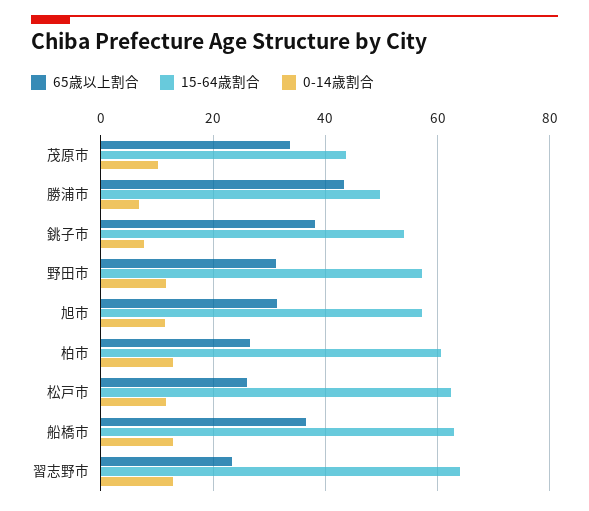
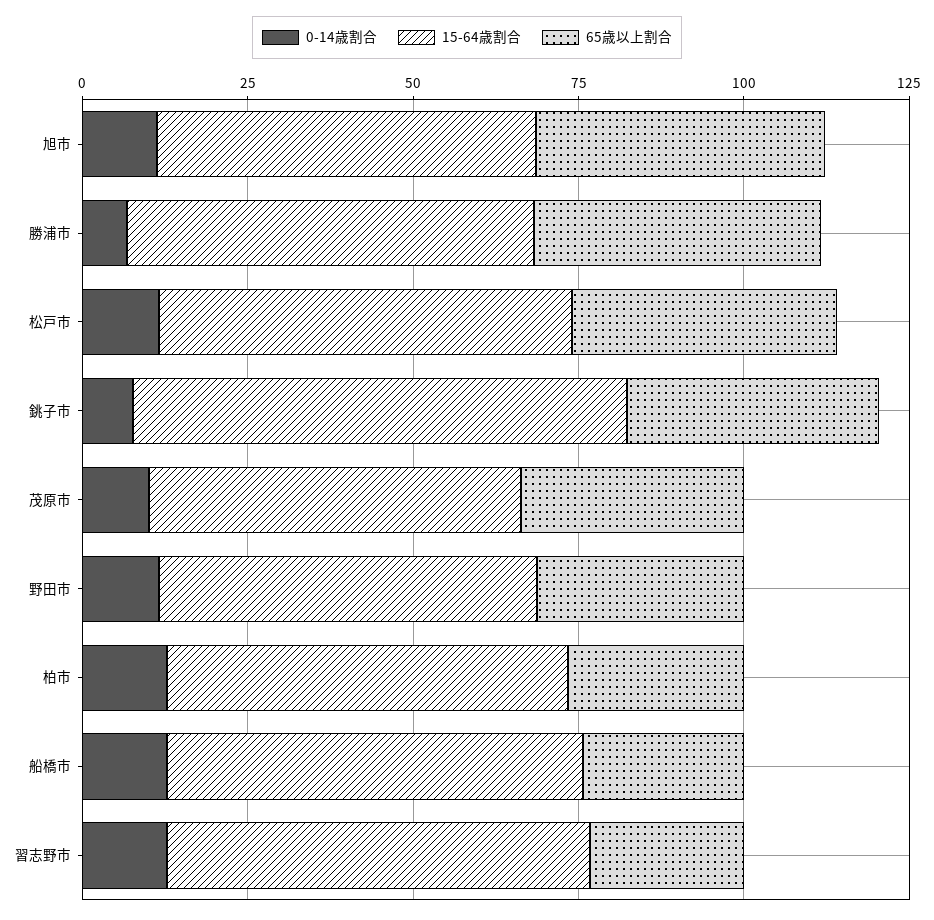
15-64歳割合, 茂原市: 44 -> 55
15-64歳割合, 勝浦市: 50 -> 60
15-64歳割合, 銚子市: 54 -> 75
65歳以上割合, 旭市: 32 -> 45
65歳以上割合, 松戸市: 26 -> 40
65歳以上割合, 船橋市: 36 -> 25

